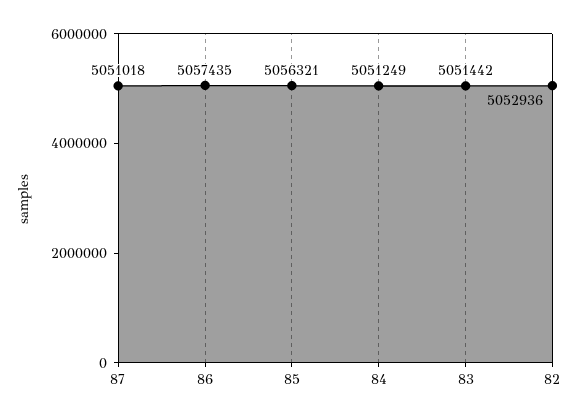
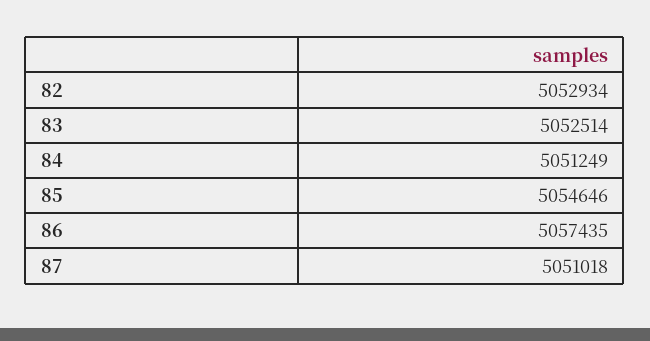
85: 5056321 -> 5054646
83: 5051442 -> 5052514
82: 5052936 -> 5052934

